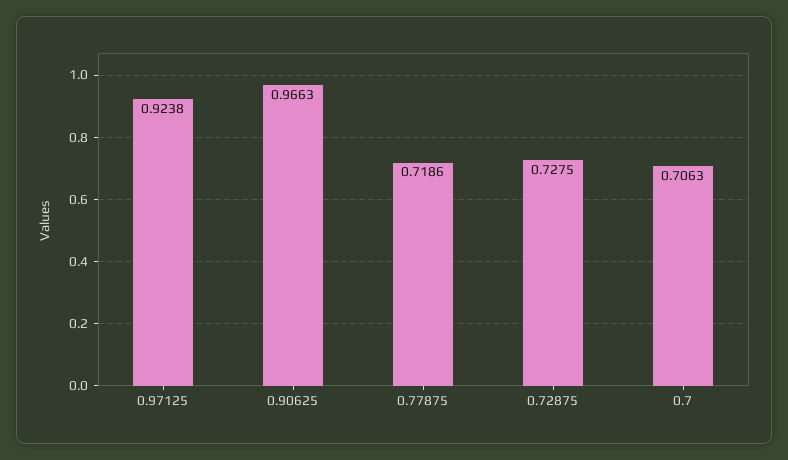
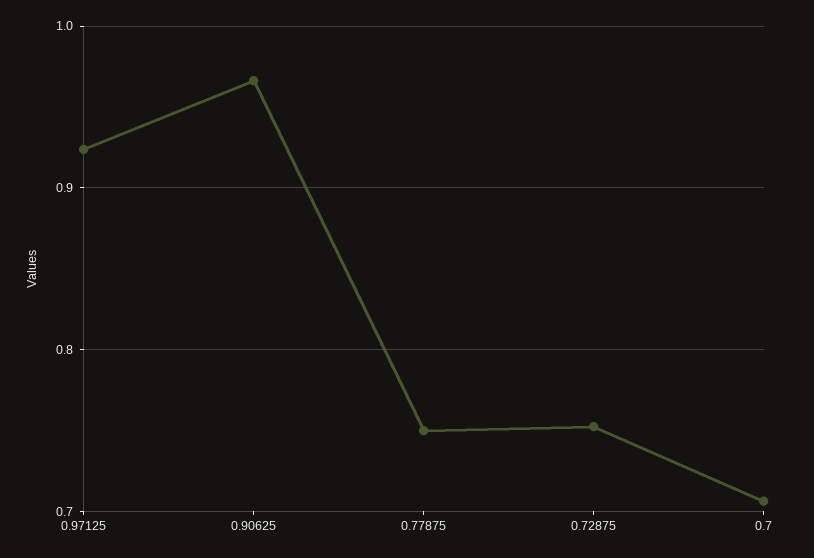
0.77875: 0.7186 -> 0.75
0.72875: 0.7275 -> 0.75

